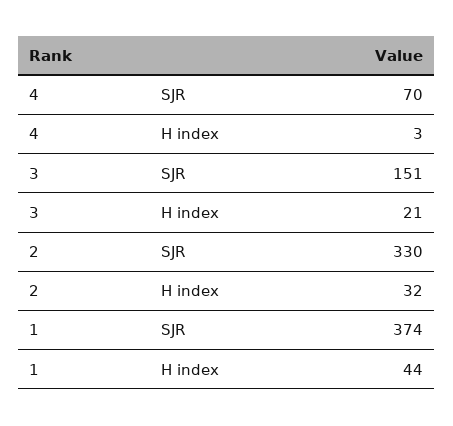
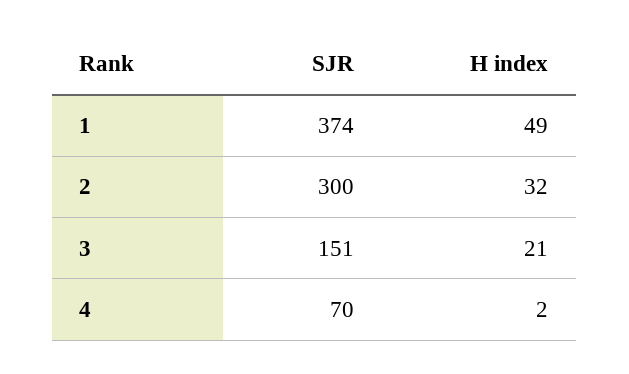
4, H index: 3 -> 2
2, SJR: 330 -> 300
1, H index: 44 -> 49

